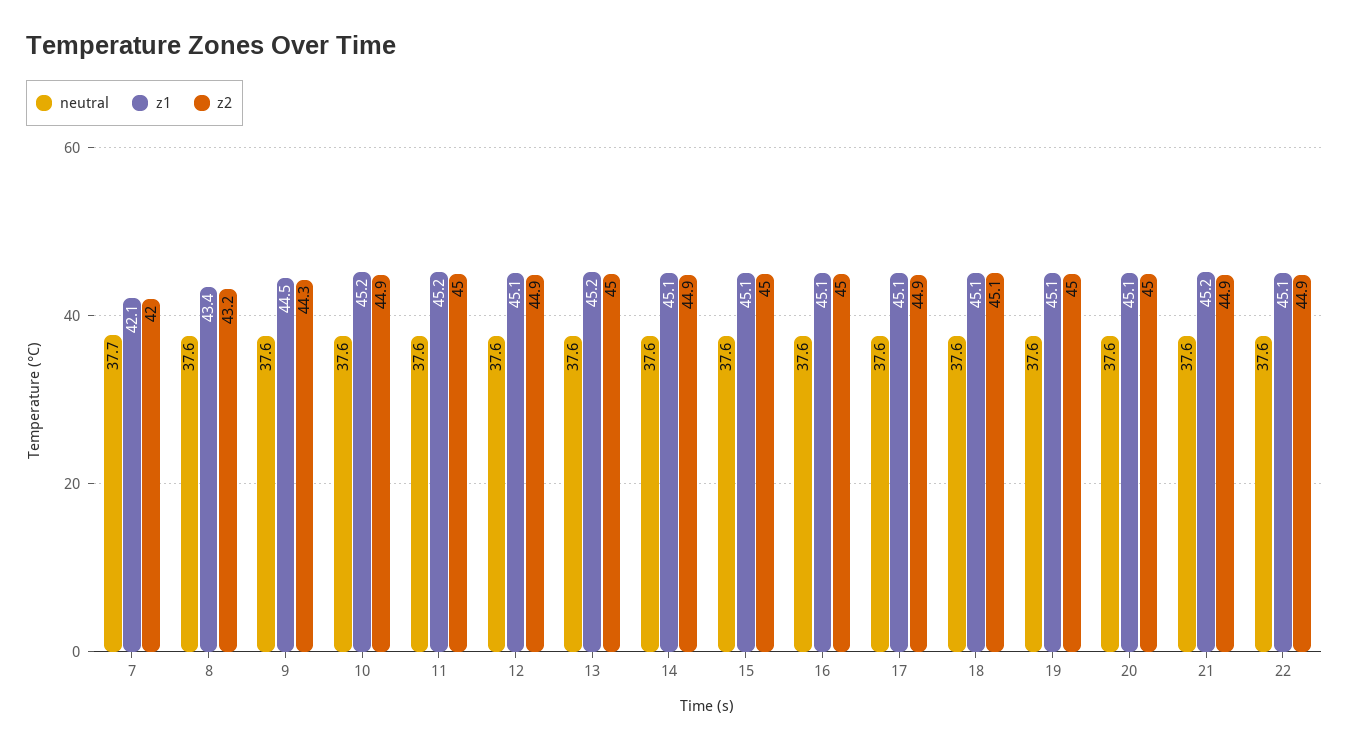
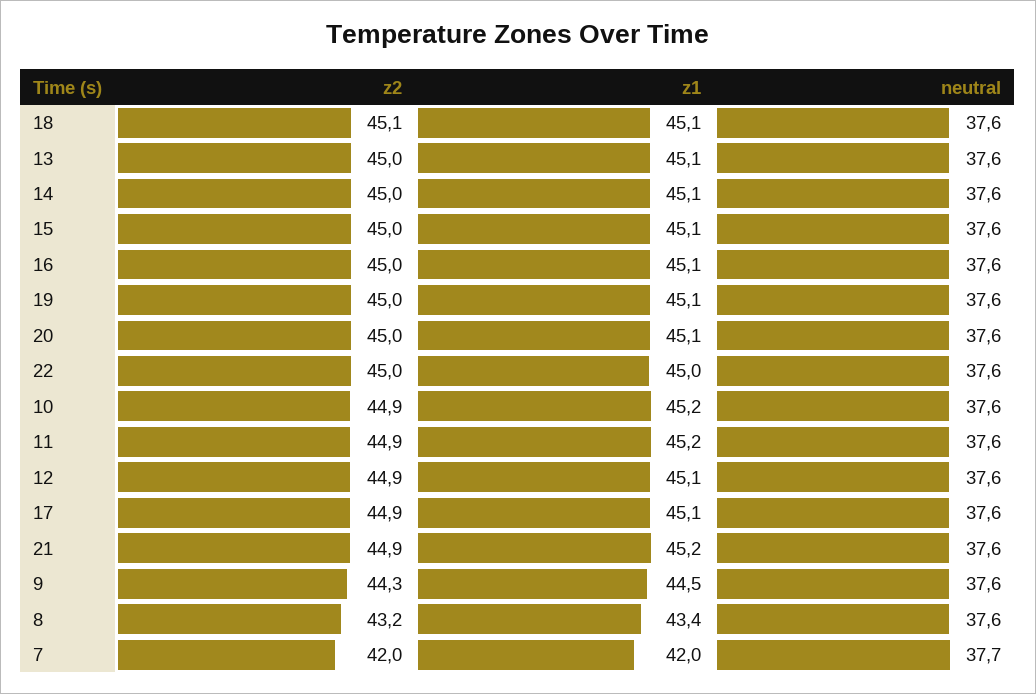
z1, 7: 42.1 -> 42
z2, 11: 45 -> 44.9
z1, 13: 45.2 -> 45.1
z2, 14: 44.9 -> 45
z1, 22: 45.1 -> 45
z2, 22: 44.9 -> 45

